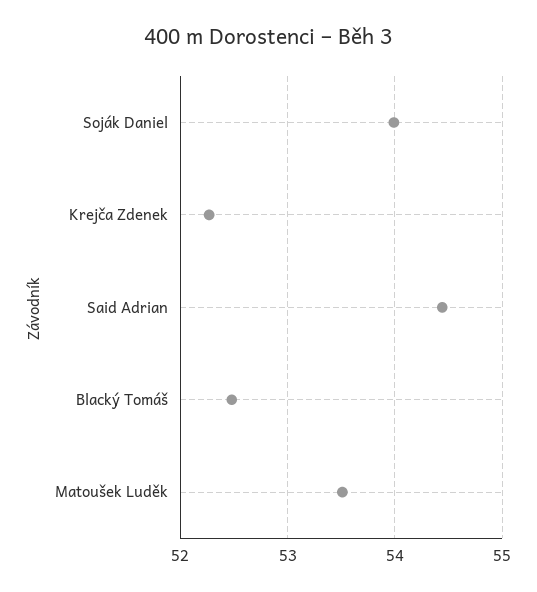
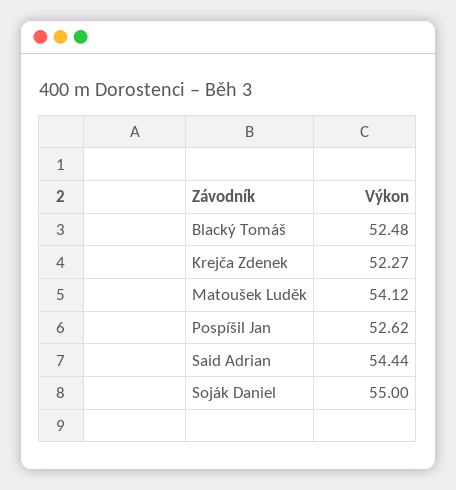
Soják Daniel: 54 -> 55
Matoušek Luděk: 53.5 -> 54.12
Pospíšil Jan: none -> 52.62

